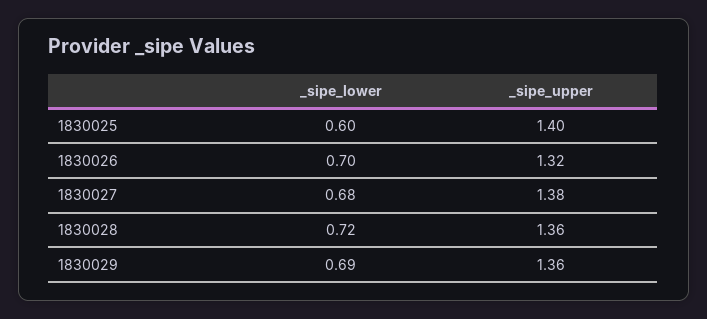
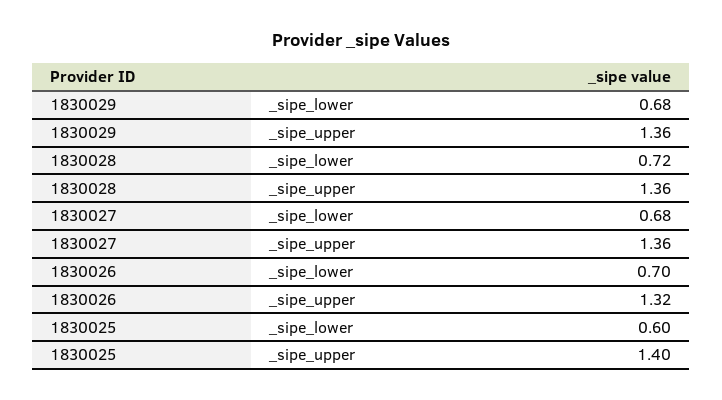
_sipe_upper, 1830027: 1.38 -> 1.36
_sipe_lower, 1830029: 0.69 -> 0.68

